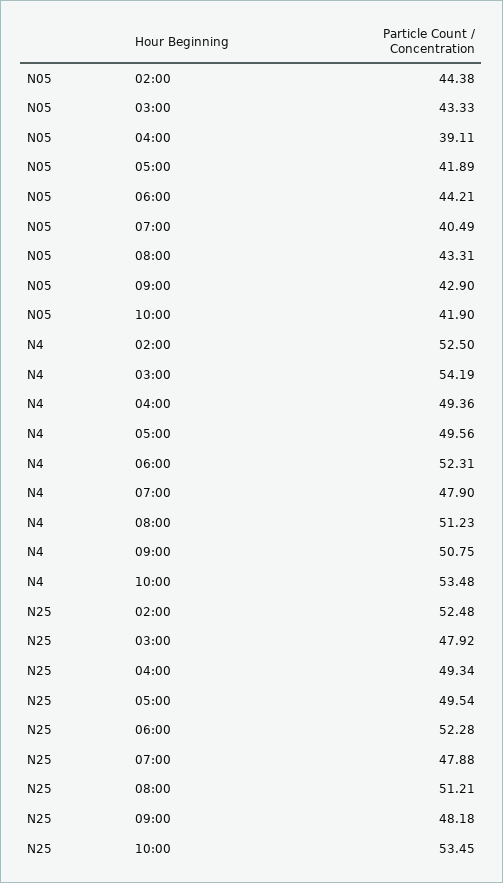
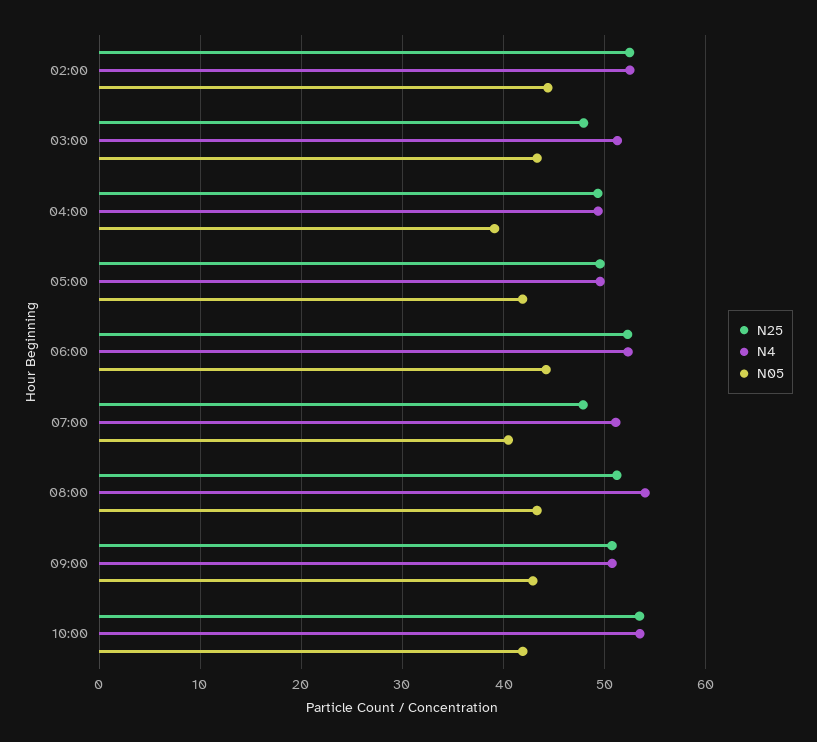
N4, 03:00: 54.19 -> 51
N4, 07:00: 47.9 -> 51
N4, 08:00: 51.23 -> 54
N25, 09:00: 48.18 -> 51

